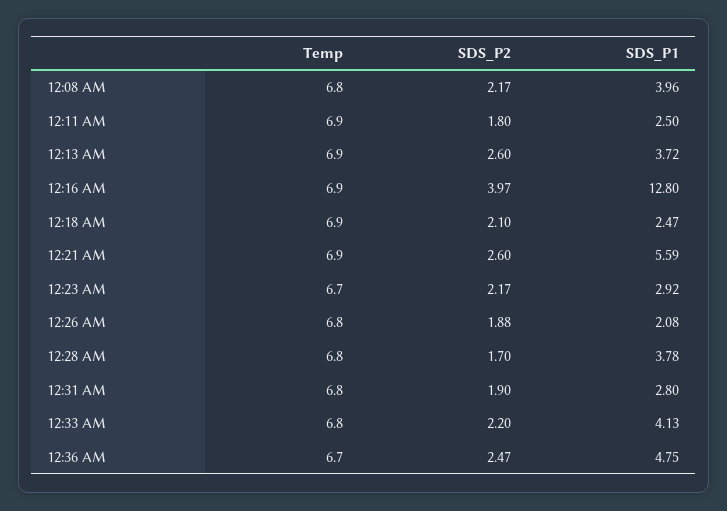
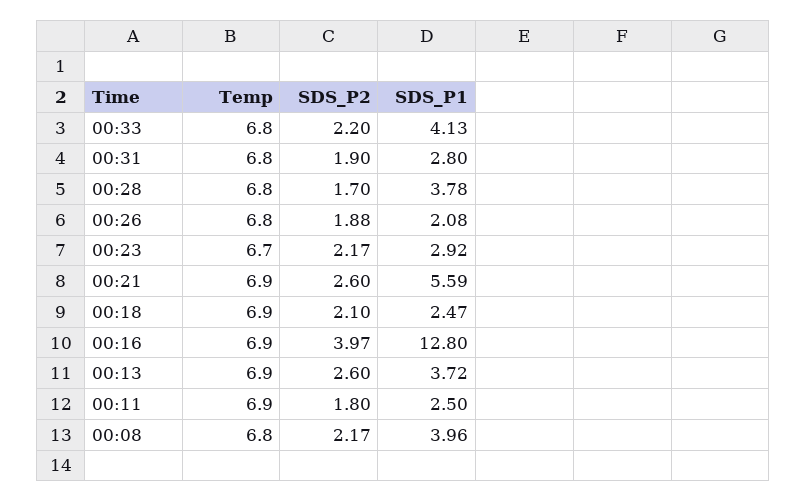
Temp, 12:36 AM: 6.7 -> none
SDS_P2, 12:36 AM: 2.47 -> none
SDS_P1, 12:36 AM: 4.75 -> none

